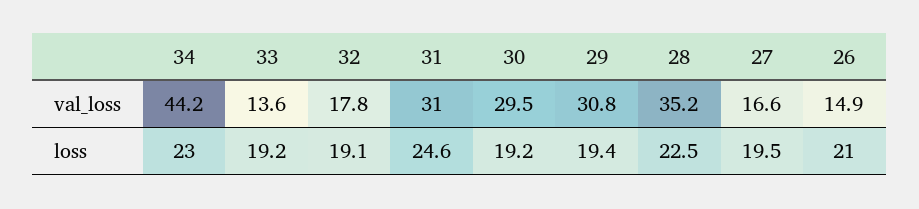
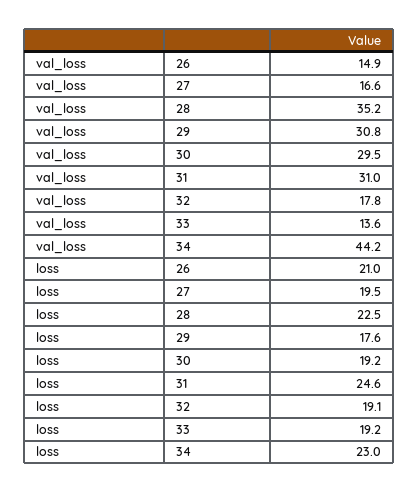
29, loss: 19.4 -> 17.6

